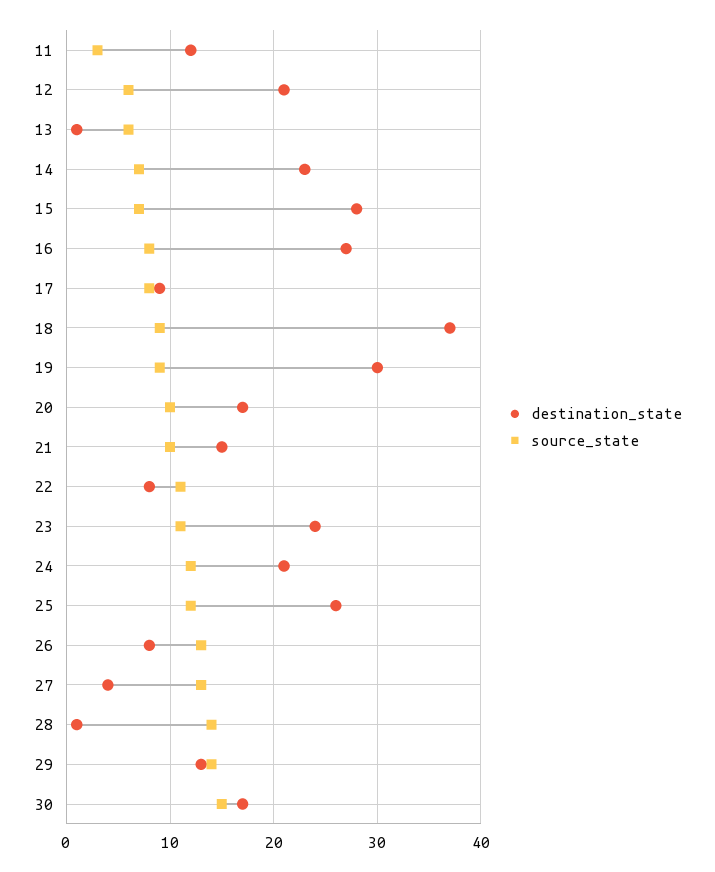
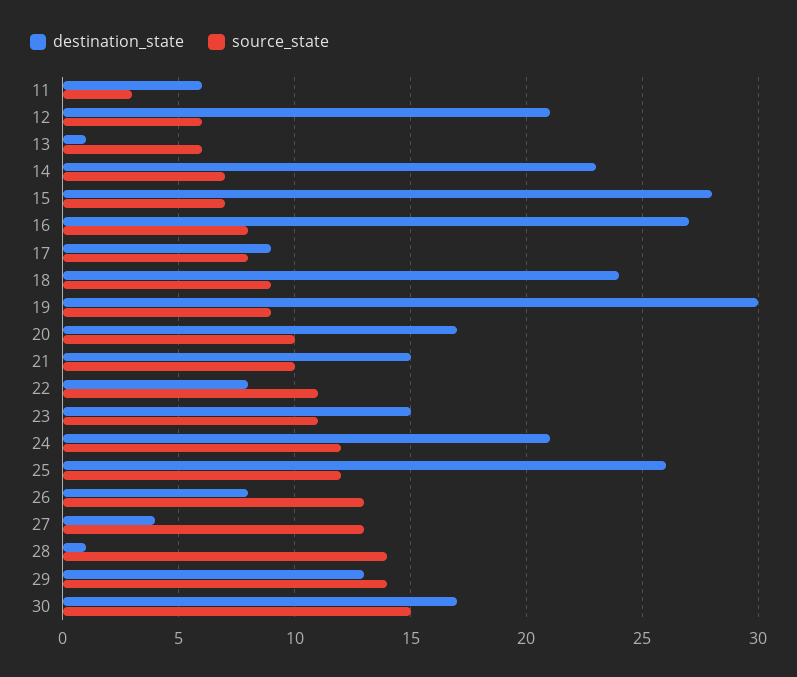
destination_state, 11: 12 -> 6
destination_state, 18: 37 -> 24
destination_state, 23: 24 -> 15

